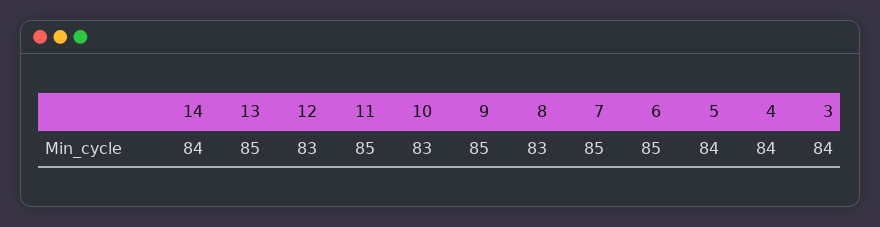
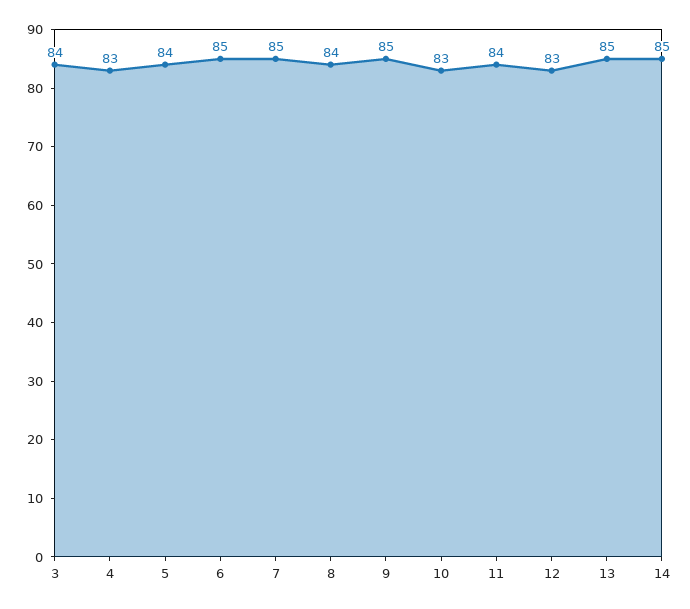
14: 84 -> 85
11: 85 -> 84
8: 83 -> 84
4: 84 -> 83

